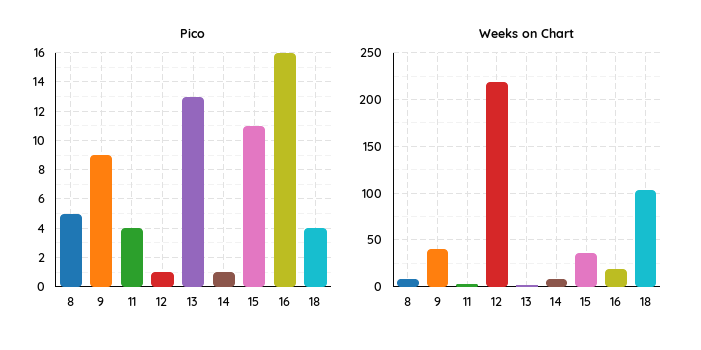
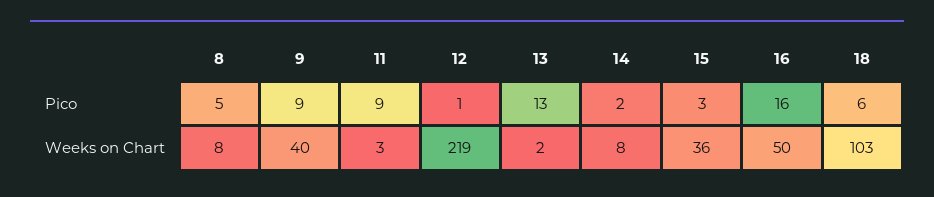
Pico, 11: 4 -> 9
Pico, 14: 1 -> 2
Pico, 15: 11 -> 3
Pico, 18: 4 -> 6
Weeks on Chart, 16: 20 -> 50

